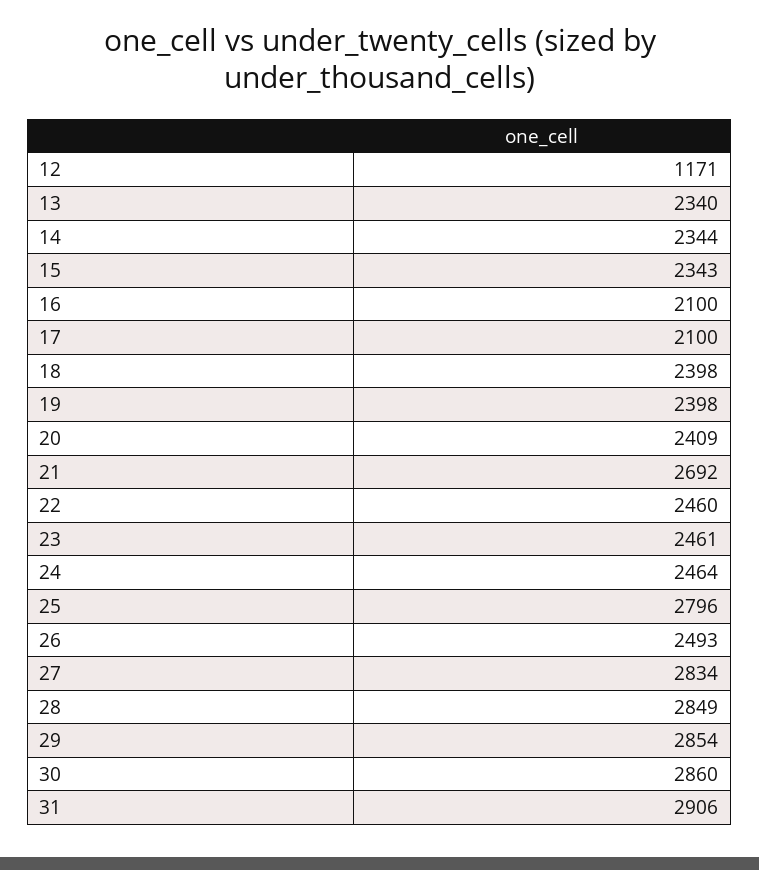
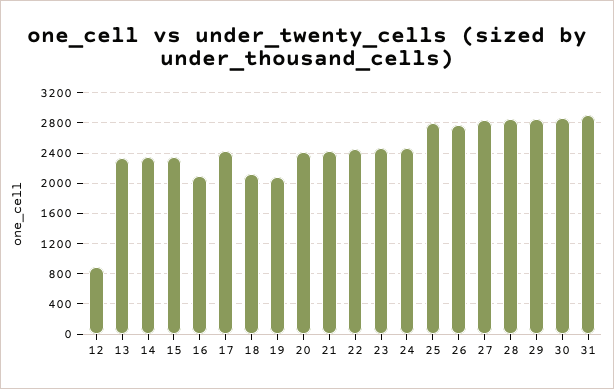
12: 1171 -> 900
17: 2100 -> 2400
18: 2398 -> 2100
19: 2398 -> 2100
21: 2692 -> 2400
26: 2493 -> 2800

